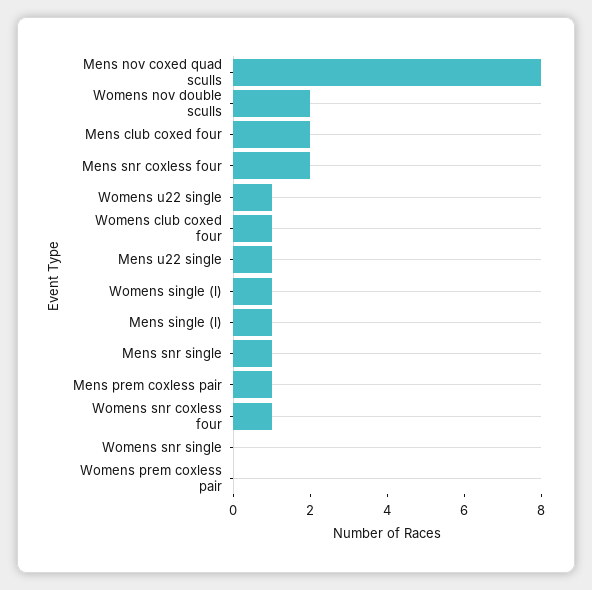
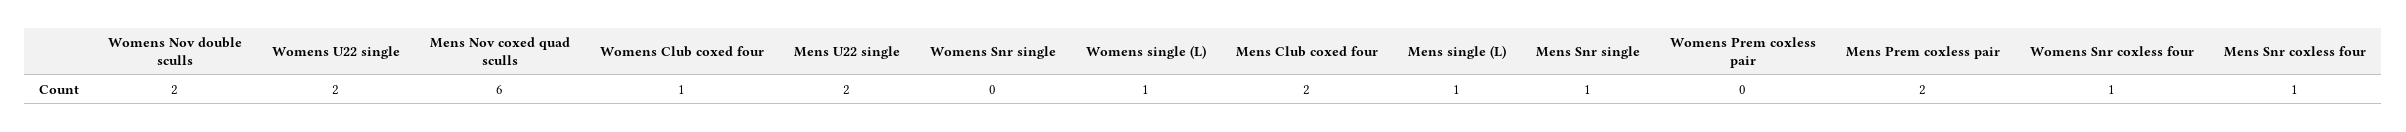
Mens nov coxed quad sculls: 8 -> 6
Mens snr coxless four: 2 -> 1
Womens u22 single: 1 -> 2
Mens u22 single: 1 -> 2
Mens prem coxless pair: 1 -> 2

